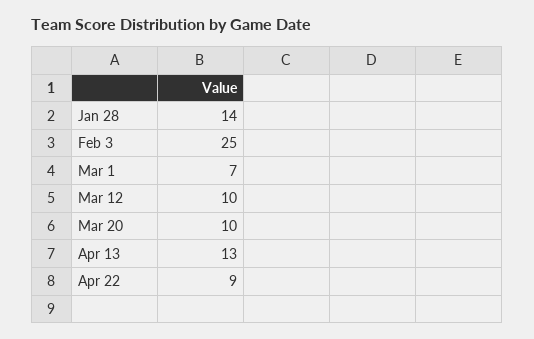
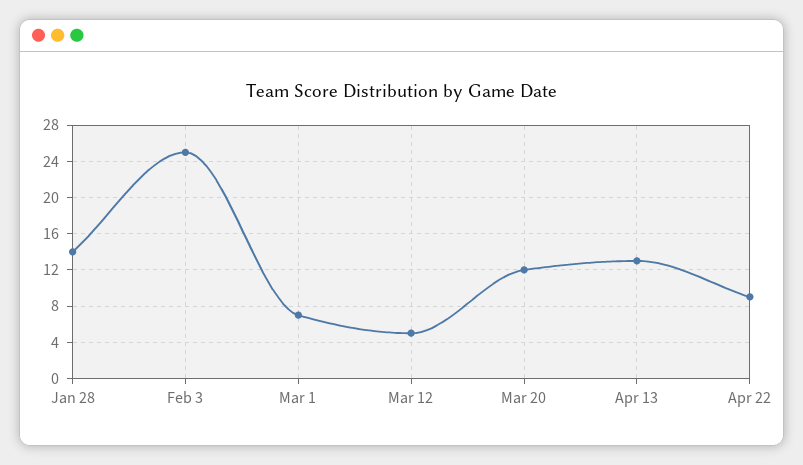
Mar 12: 10 -> 5
Mar 20: 10 -> 12

